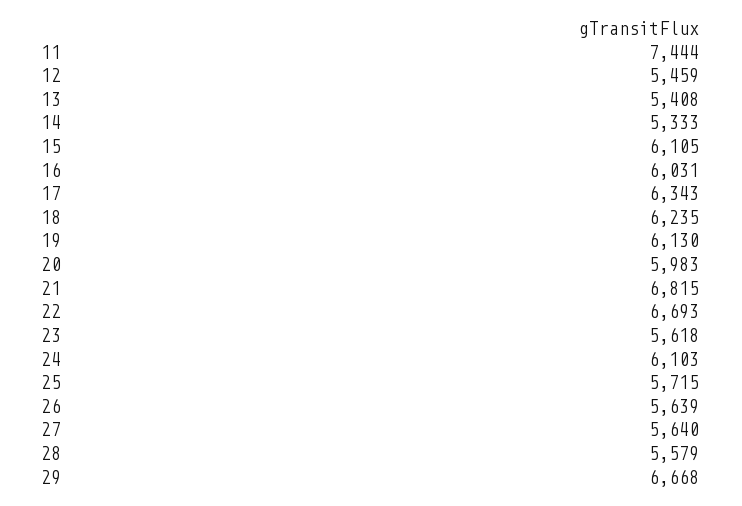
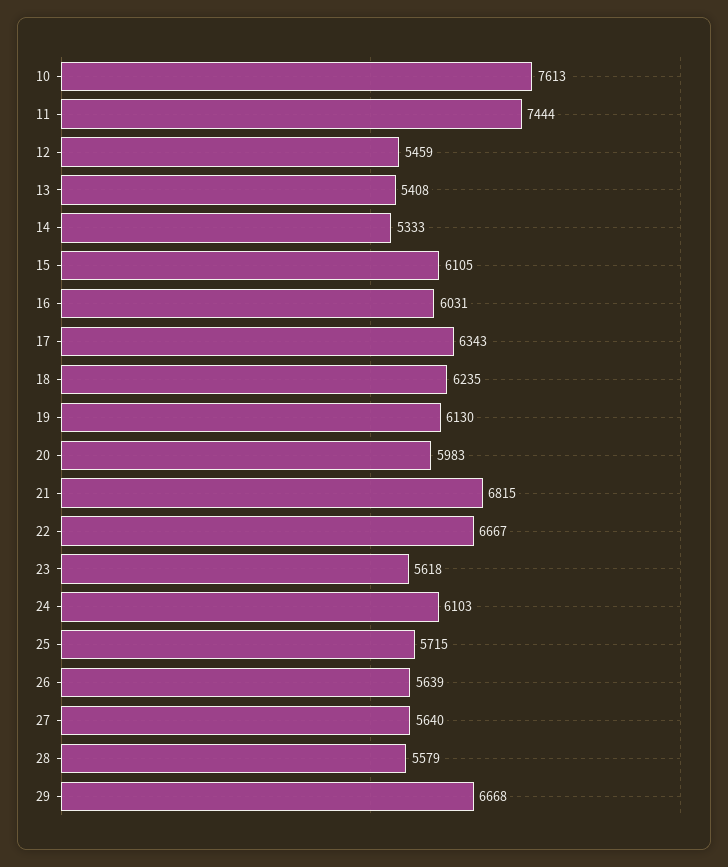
22: 6693 -> 6667
10: none -> 7613

